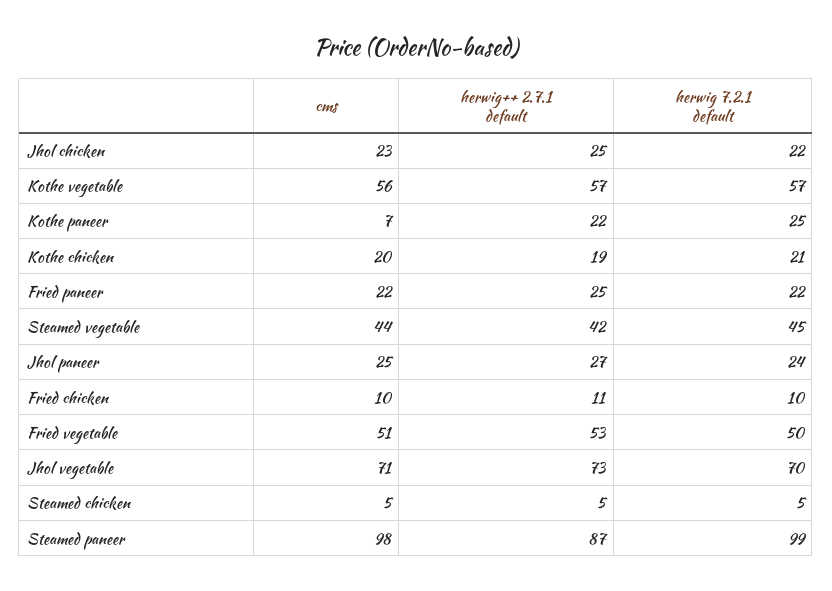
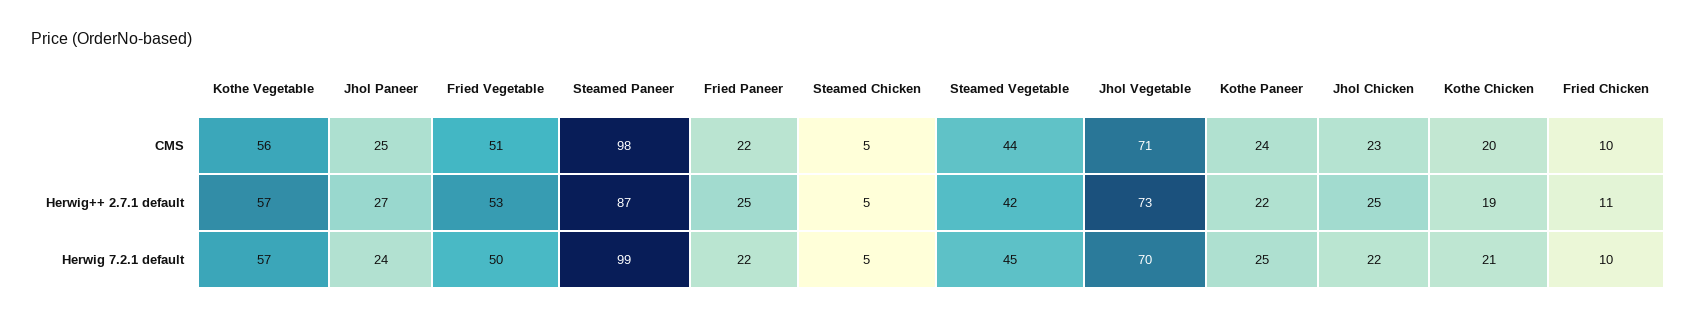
cms, Kothe paneer: 7 -> 24

